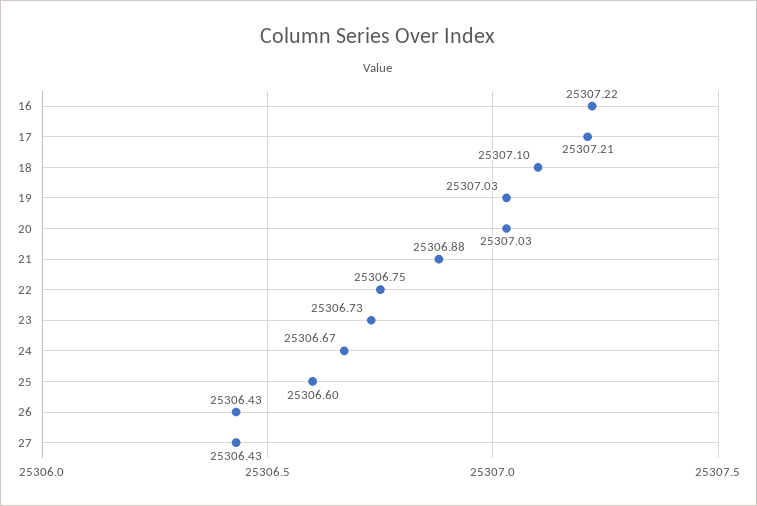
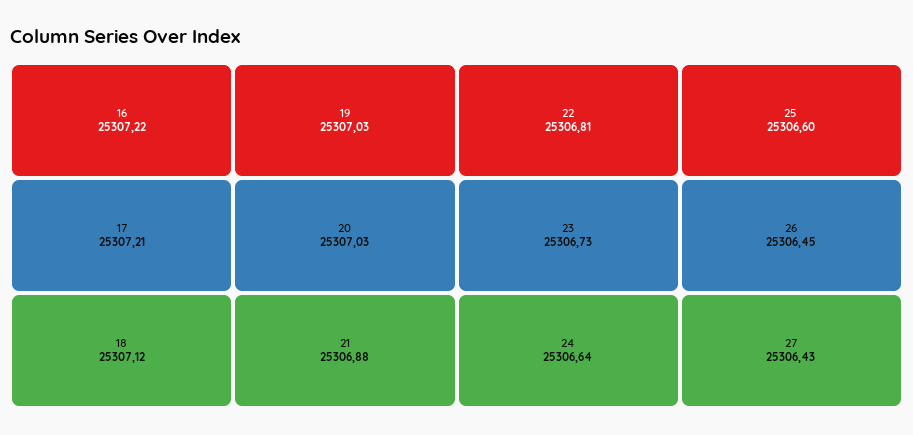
18: 25307.1 -> 25307.12
22: 25306.75 -> 25306.81
24: 25306.67 -> 25306.64
26: 25306.43 -> 25306.45

